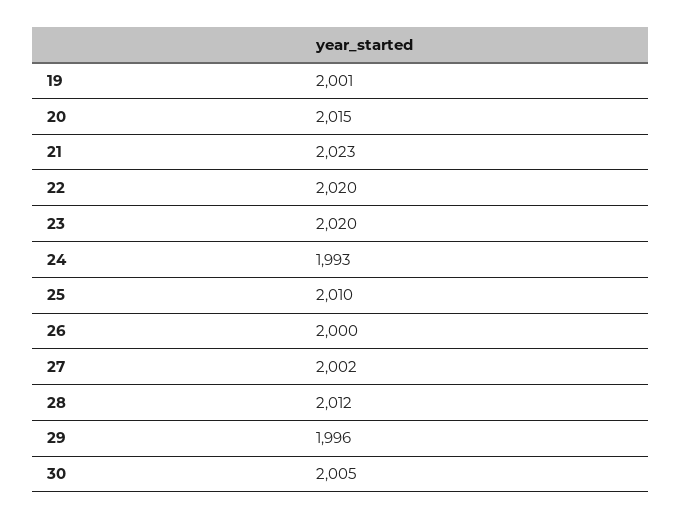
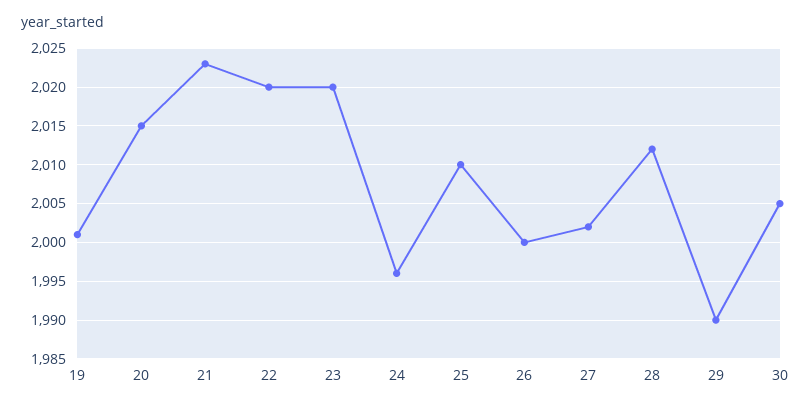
24: 1993 -> 1996
29: 1996 -> 1990

